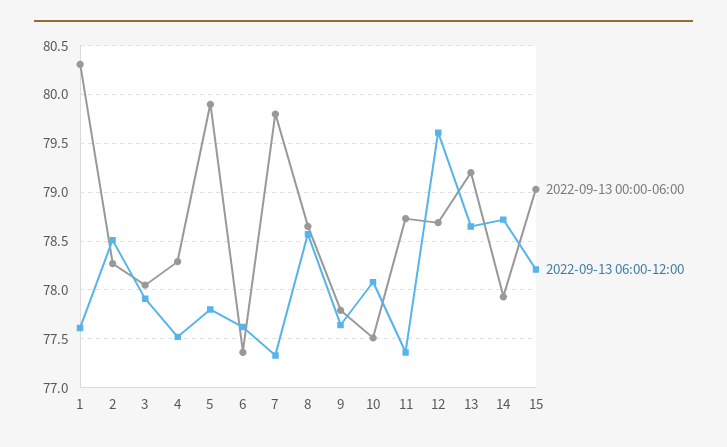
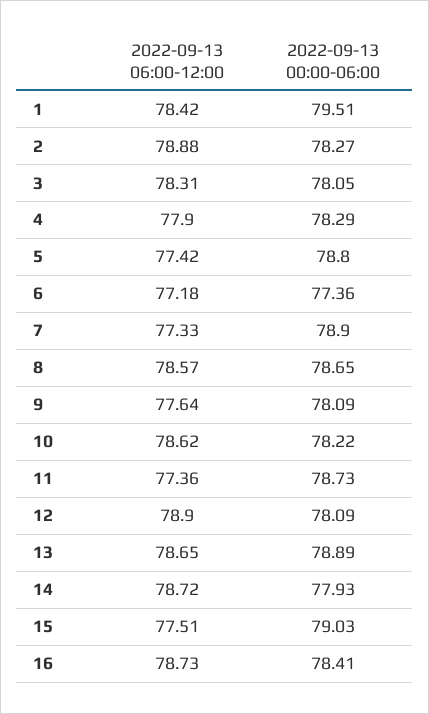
2022-09-13 00:00-06:00, 1: 80.3 -> 79.51
2022-09-13 06:00-12:00, 1: 77.6 -> 78.42
2022-09-13 06:00-12:00, 2: 78.5 -> 78.88
2022-09-13 06:00-12:00, 3: 77.9 -> 78.31
2022-09-13 06:00-12:00, 4: 77.5 -> 77.9
2022-09-13 00:00-06:00, 5: 79.9 -> 78.8
2022-09-13 06:00-12:00, 5: 77.8 -> 77.42
2022-09-13 06:00-12:00, 6: 77.6 -> 77.18
2022-09-13 00:00-06:00, 7: 79.8 -> 78.9
2022-09-13 00:00-06:00, 9: 77.8 -> 78.09
2022-09-13 00:00-06:00, 10: 77.5 -> 78.22
2022-09-13 06:00-12:00, 10: 78.1 -> 78.62
2022-09-13 00:00-06:00, 12: 78.7 -> 78.09
2022-09-13 06:00-12:00, 12: 79.6 -> 78.9
2022-09-13 00:00-06:00, 13: 79.2 -> 78.89
2022-09-13 06:00-12:00, 15: 78.2 -> 77.51
2022-09-13 06:00-12:00, 16: none -> 78.73
2022-09-13 00:00-06:00, 16: none -> 78.41

